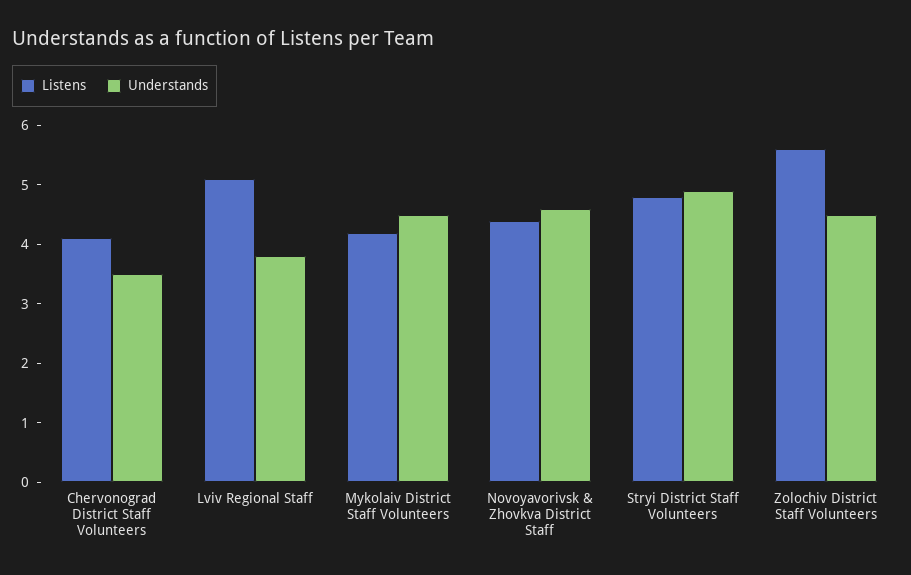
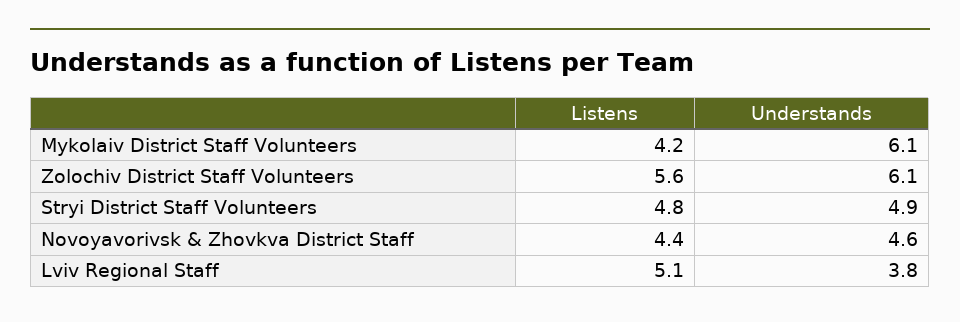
Listens, Chervonograd District Staff Volunteers: 4 -> none
Understands, Chervonograd District Staff Volunteers: 3.5 -> none
Understands, Mykolaiv District Staff Volunteers: 4.5 -> 6.1
Understands, Zolochiv District Staff Volunteers: 4.5 -> 6.1

